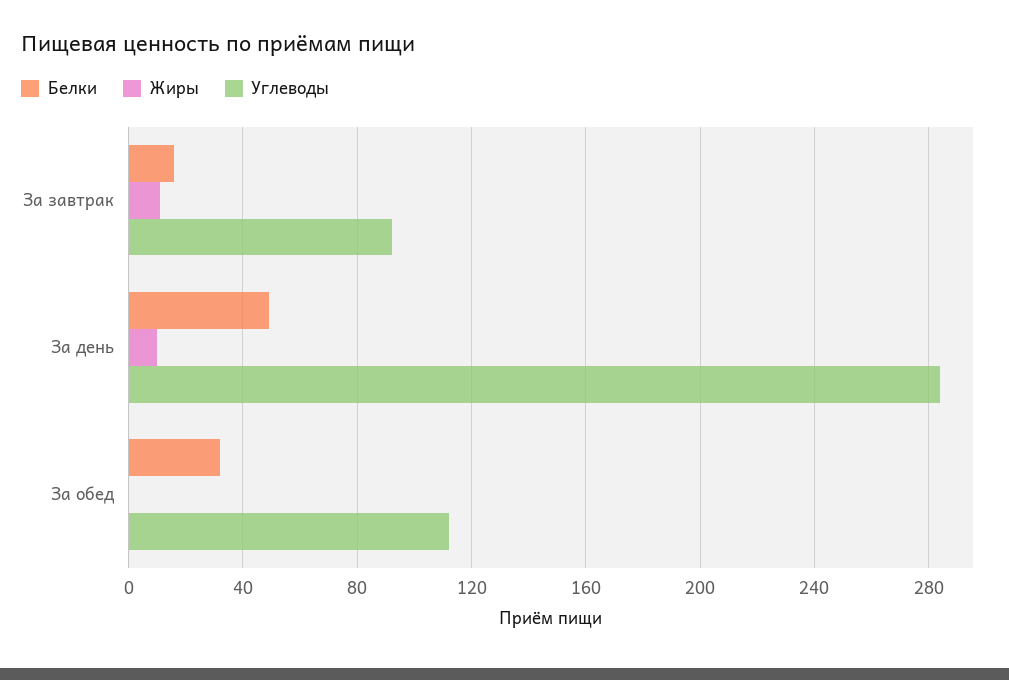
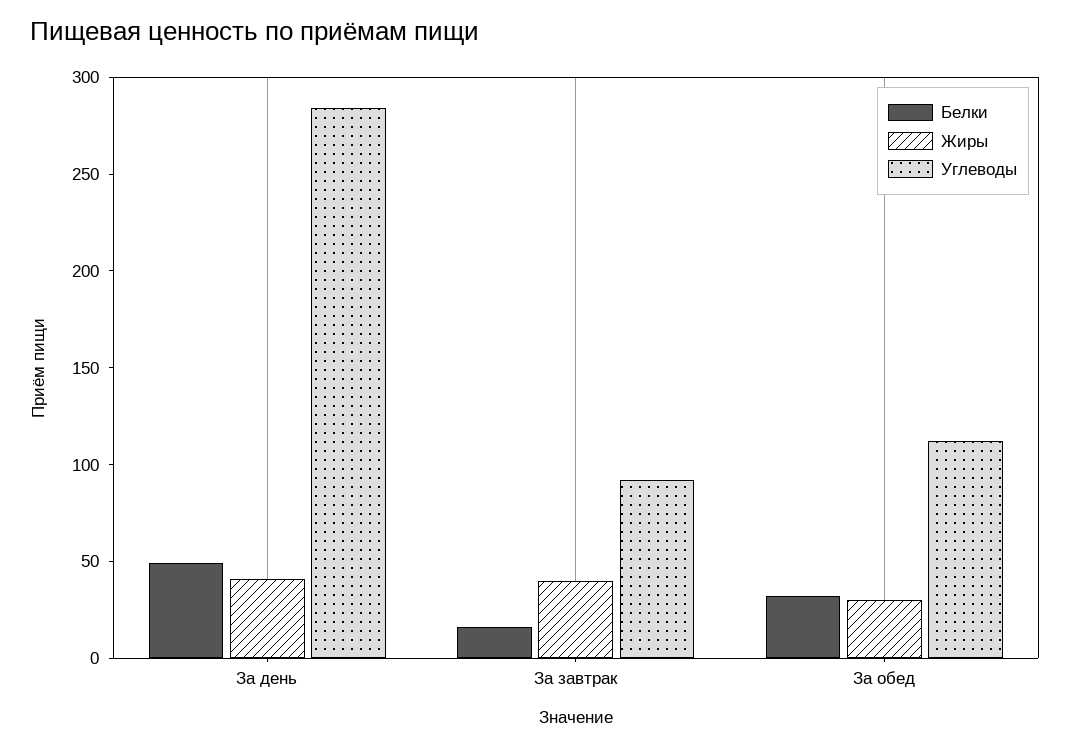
Жиры, За завтрак: 10 -> 40
Жиры, За день: 10 -> 40
Жиры, За обед: 0 -> 30

